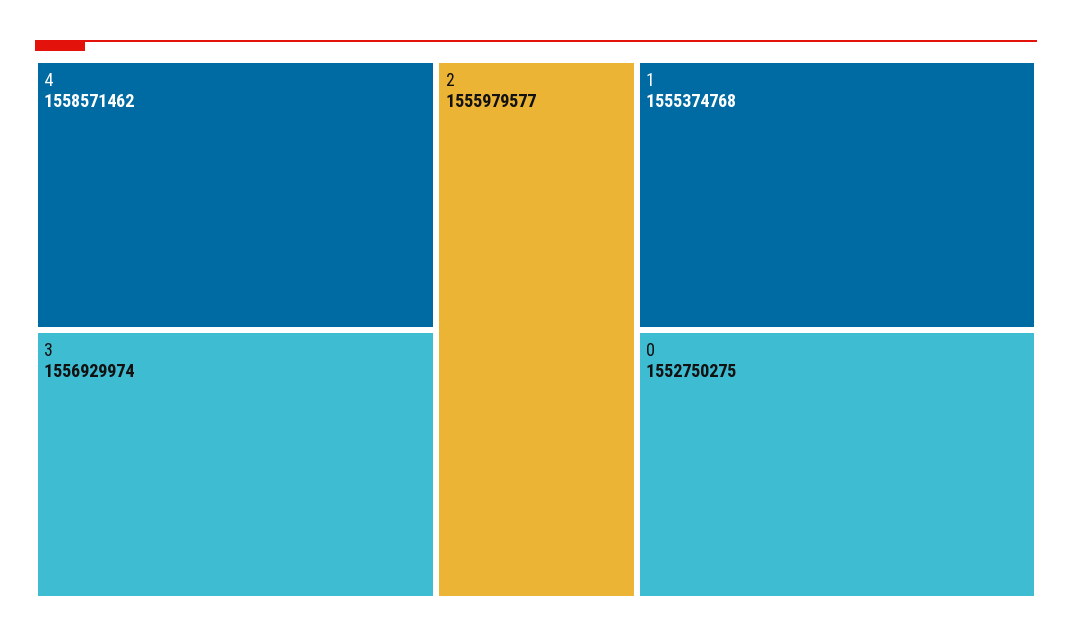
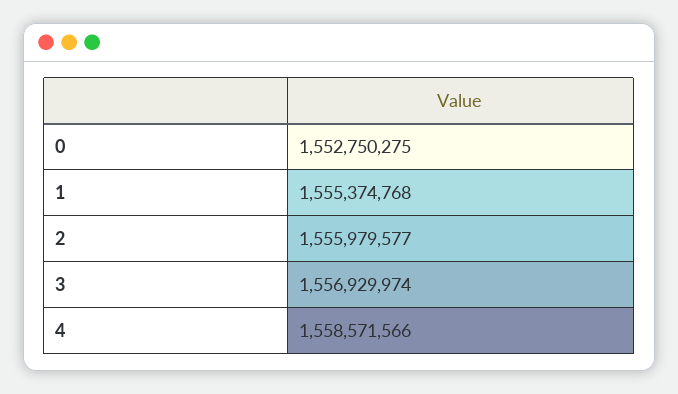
4: 1558571462 -> 1558571566

